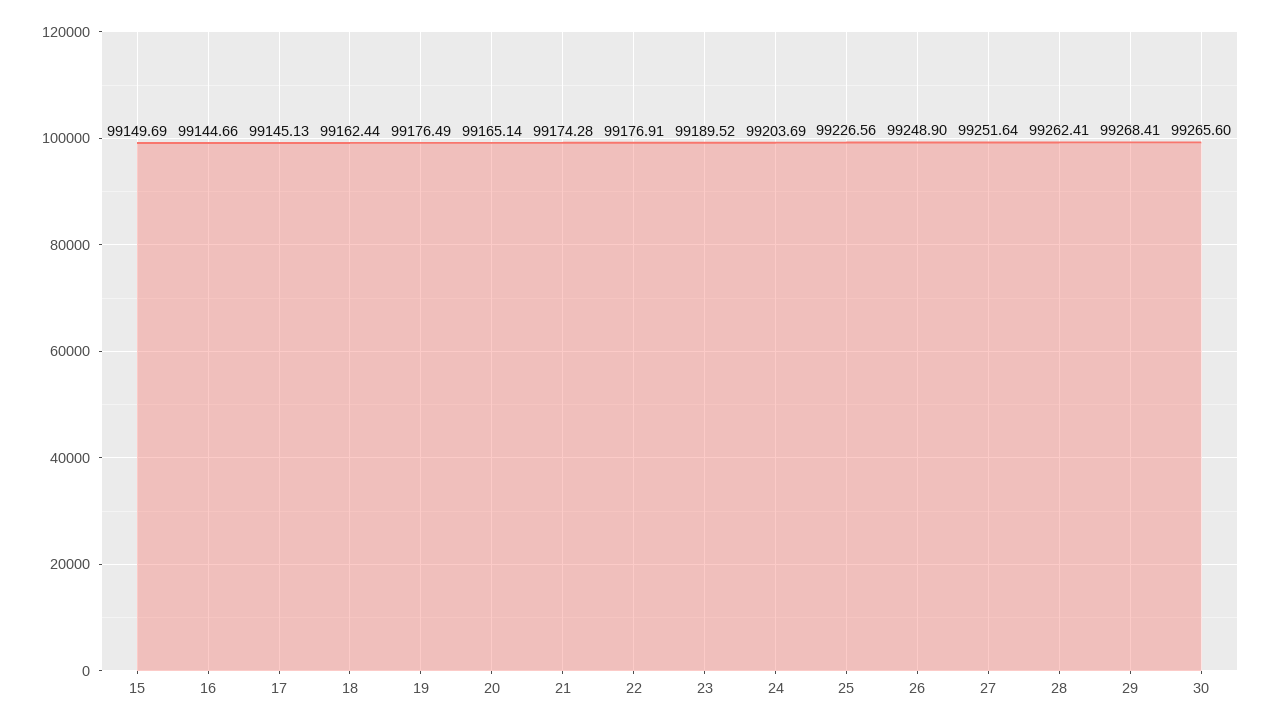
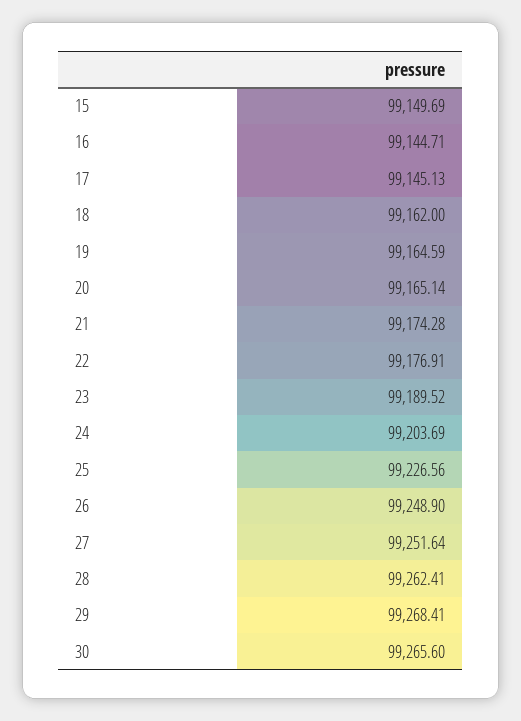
16: 99144.66 -> 99144.71
18: 99162.44 -> 99162
19: 99176.49 -> 99164.59

